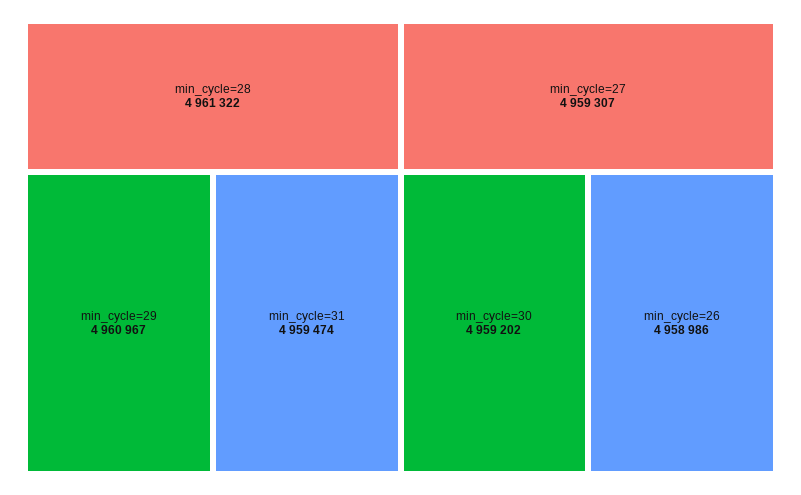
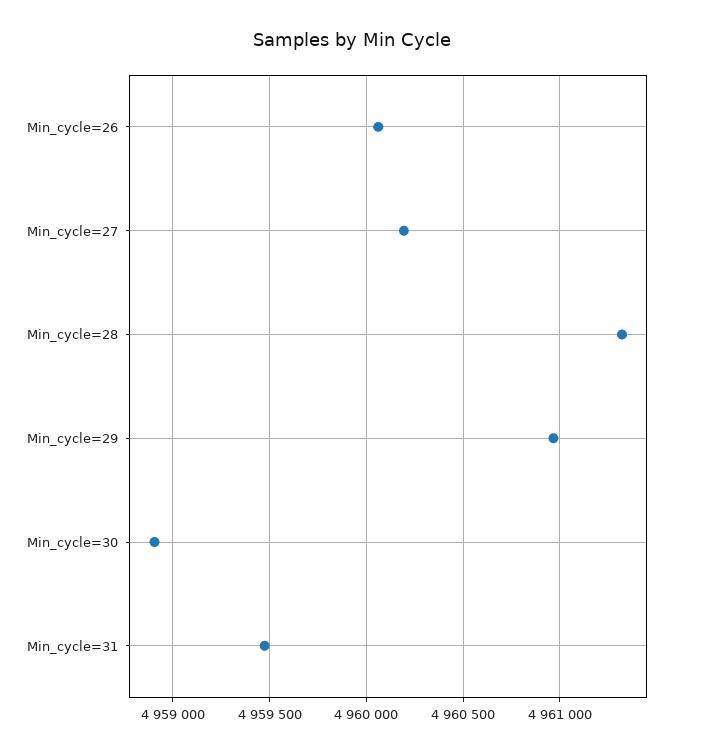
min_cycle=27: 4959307 -> 4960200
min_cycle=30: 4959202 -> 4958900
min_cycle=26: 4958986 -> 4960050

